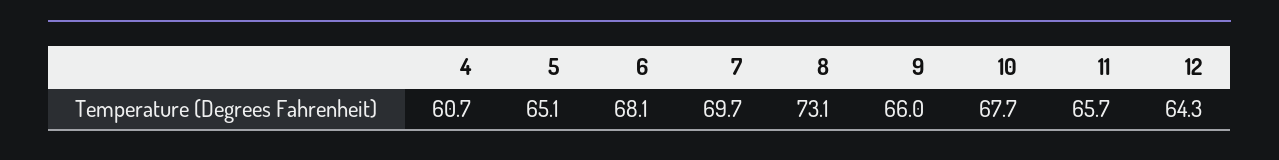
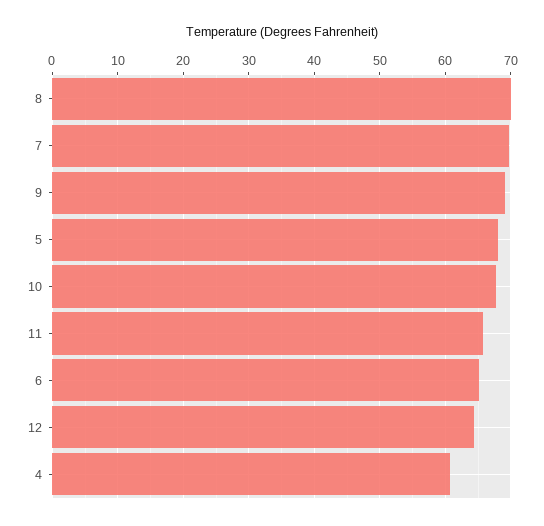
5: 65.1 -> 68
6: 68.1 -> 65
8: 73.1 -> 70
9: 66 -> 69

